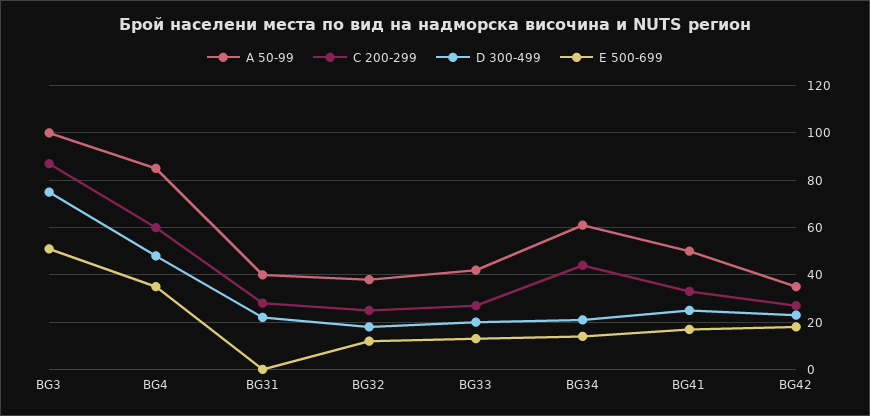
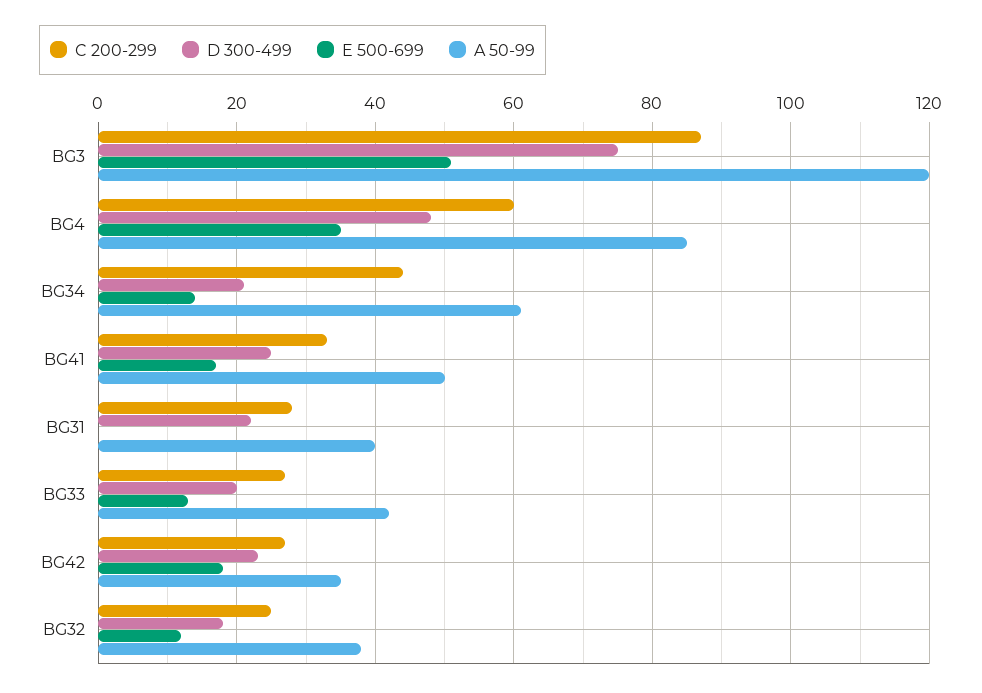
A 50-99, BG3: 100 -> 120

